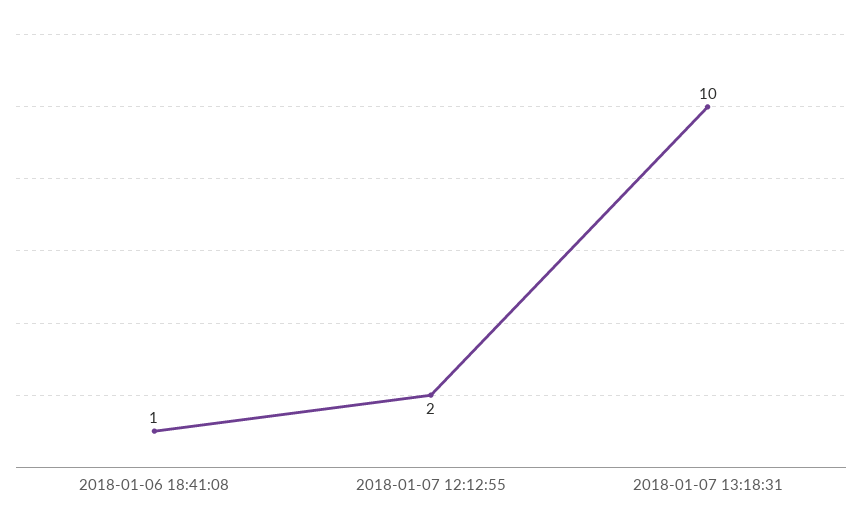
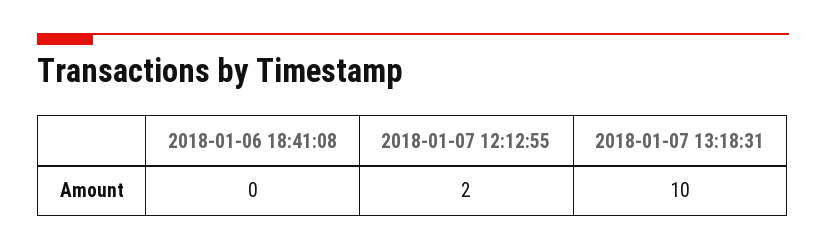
2018-01-06 18:41:08: 1 -> 0

